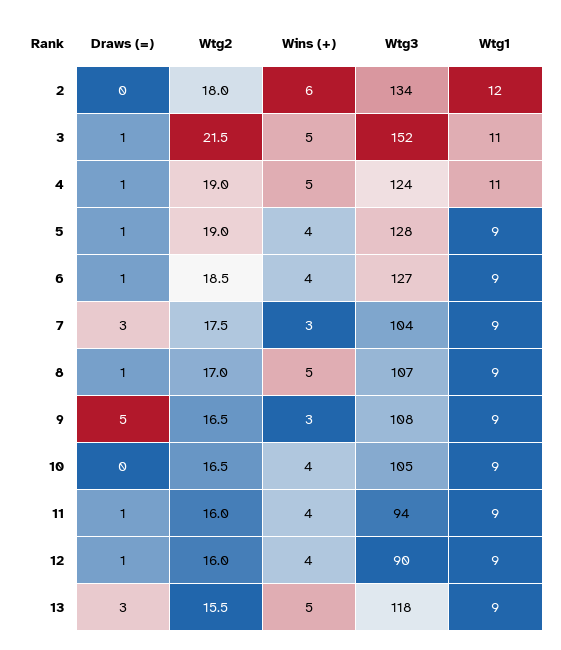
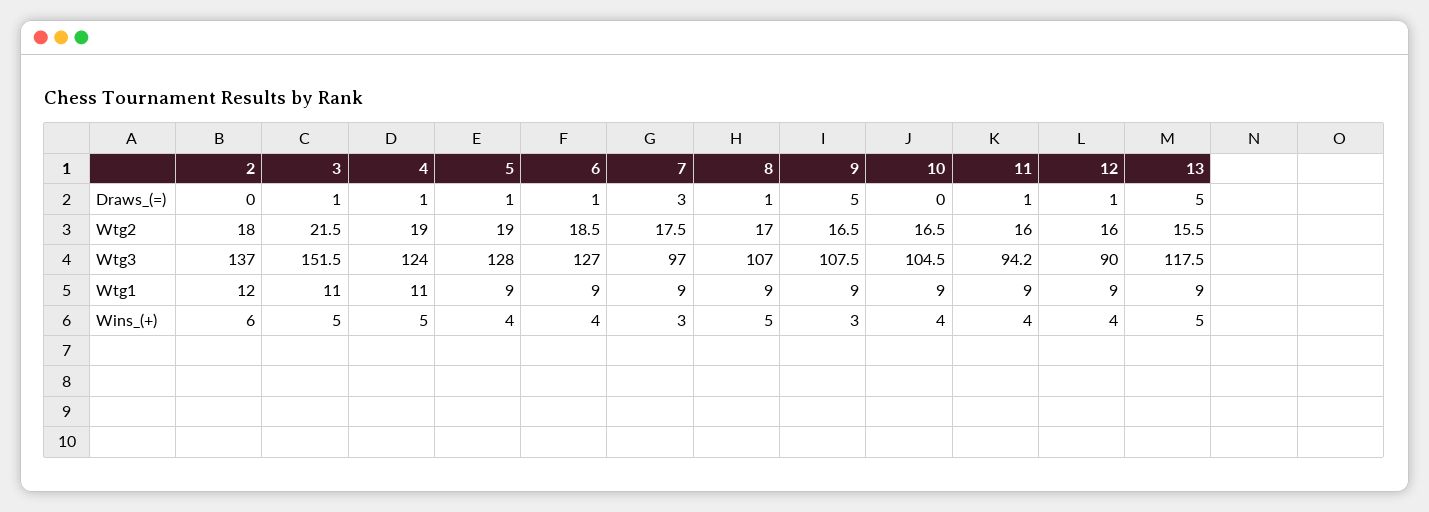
Wtg3, 2: 134 -> 137
Wtg3, 7: 104 -> 97
Draws (=), 13: 3 -> 5

